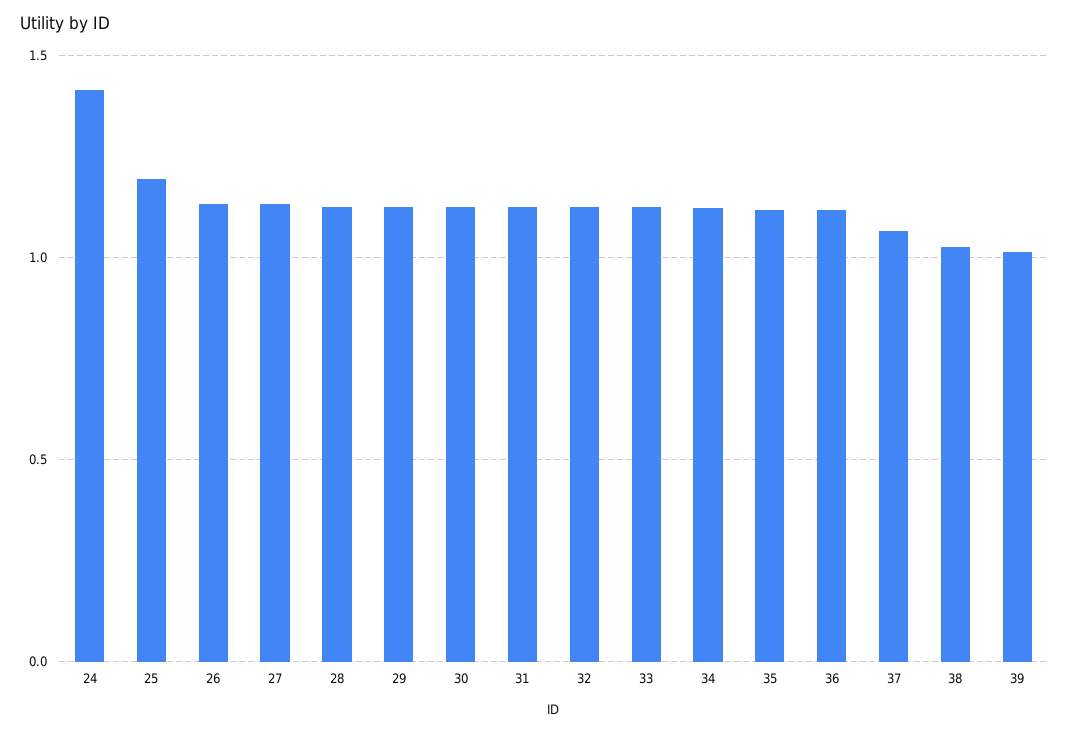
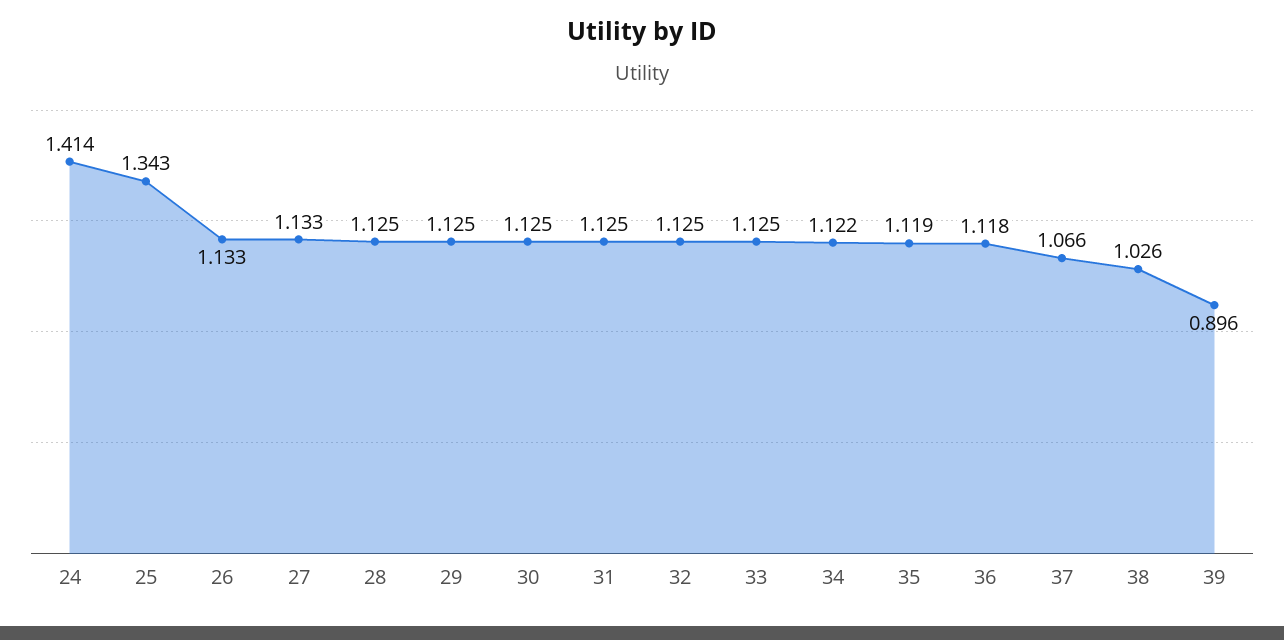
25: 1.2 -> 1.343
39: 1 -> 0.896

